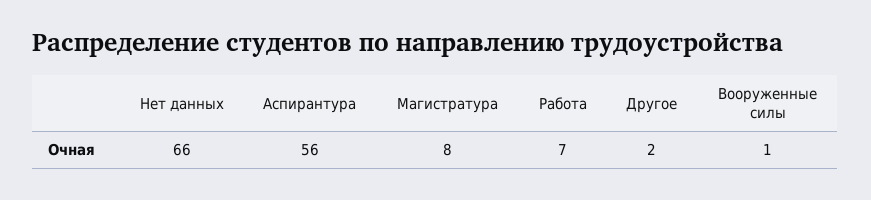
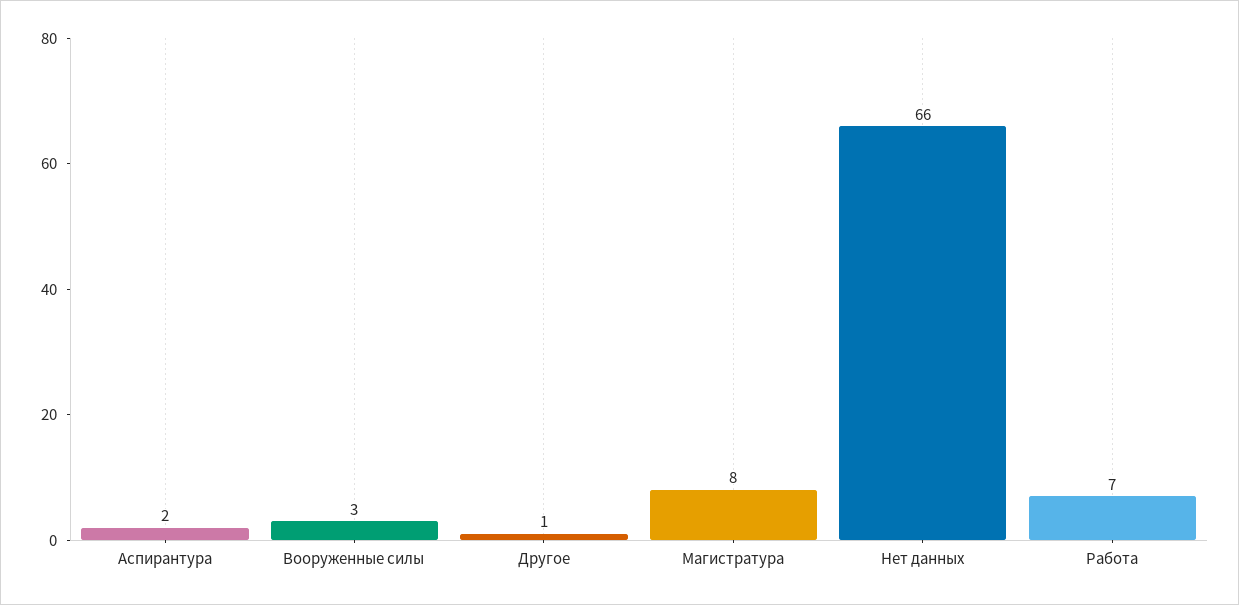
Аспирантура: 56 -> 2
Другое: 2 -> 1
Вооруженные силы: 1 -> 3

